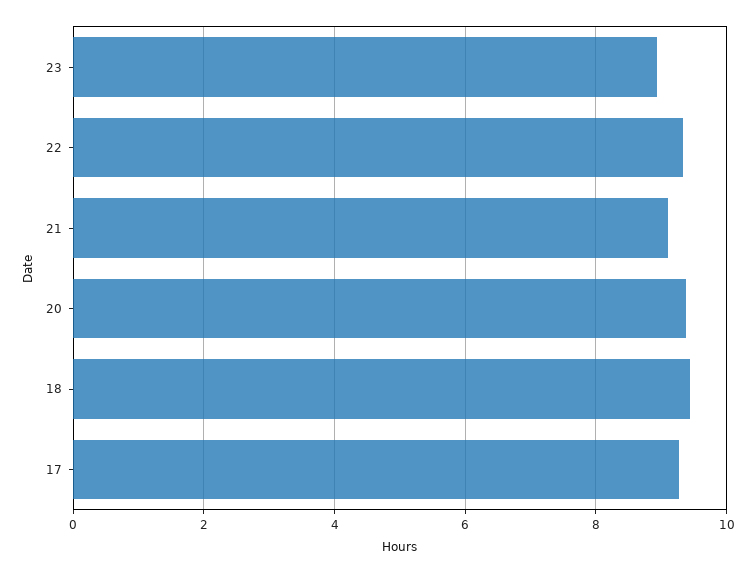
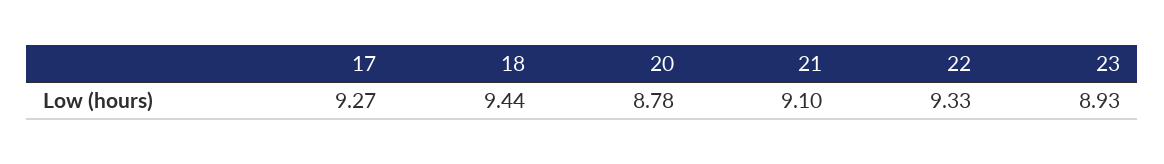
20: 9.4 -> 8.78

